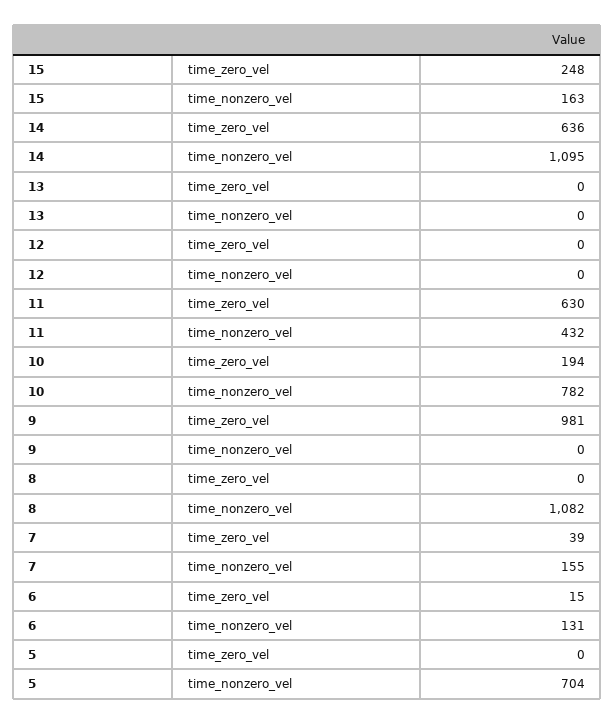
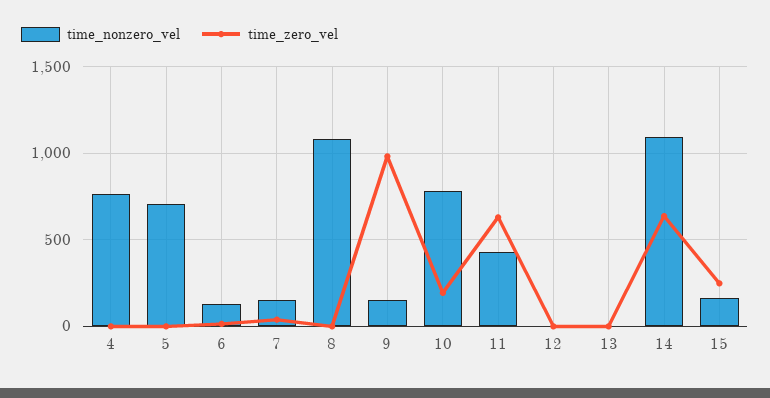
time_nonzero_vel, 9: 0 -> 150
time_nonzero_vel, 4: none -> 750
time_zero_vel, 4: none -> 0

